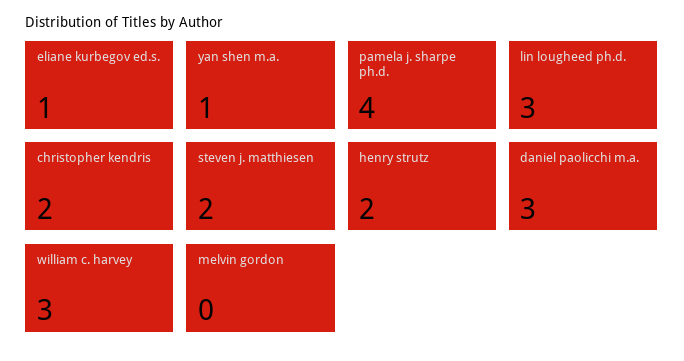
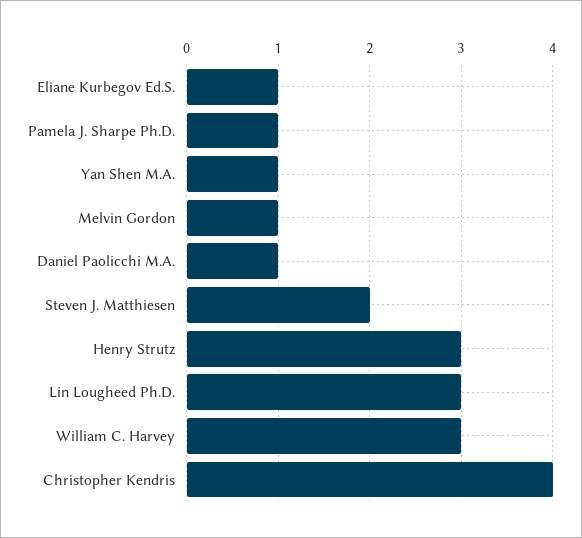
pamela j. sharpe ph.d.: 4 -> 1
christopher kendris: 2 -> 4
henry strutz: 2 -> 3
daniel paolicchi m.a.: 3 -> 1
melvin gordon: 0 -> 1

